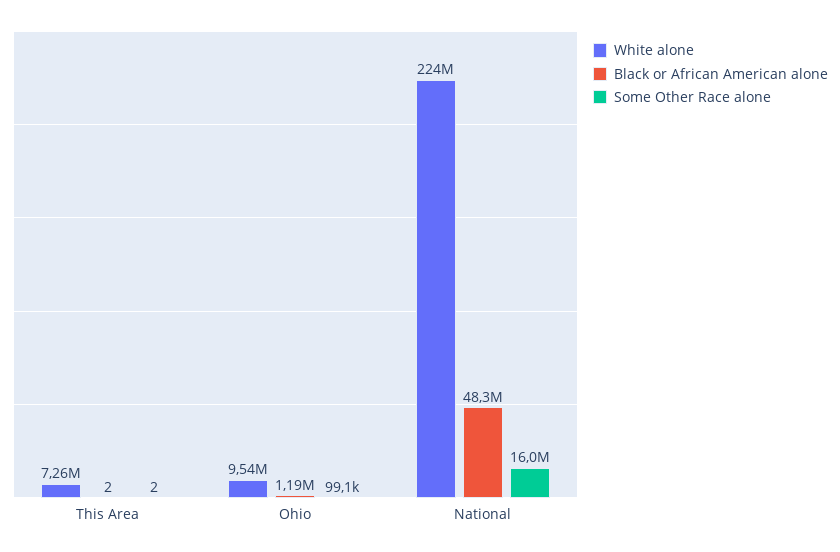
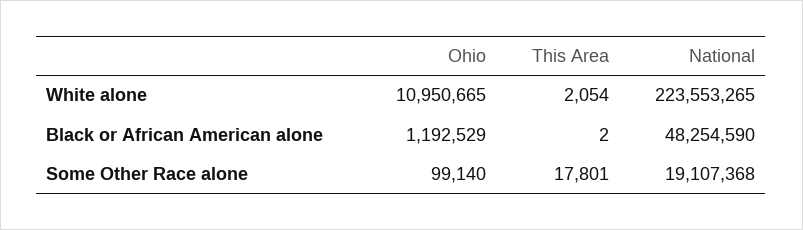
White alone, This Area: 7260000 -> 2054
Some Other Race alone, This Area: 2 -> 17801
White alone, Ohio: 9540000 -> 10950665
Some Other Race alone, National: 16000000 -> 19107368

